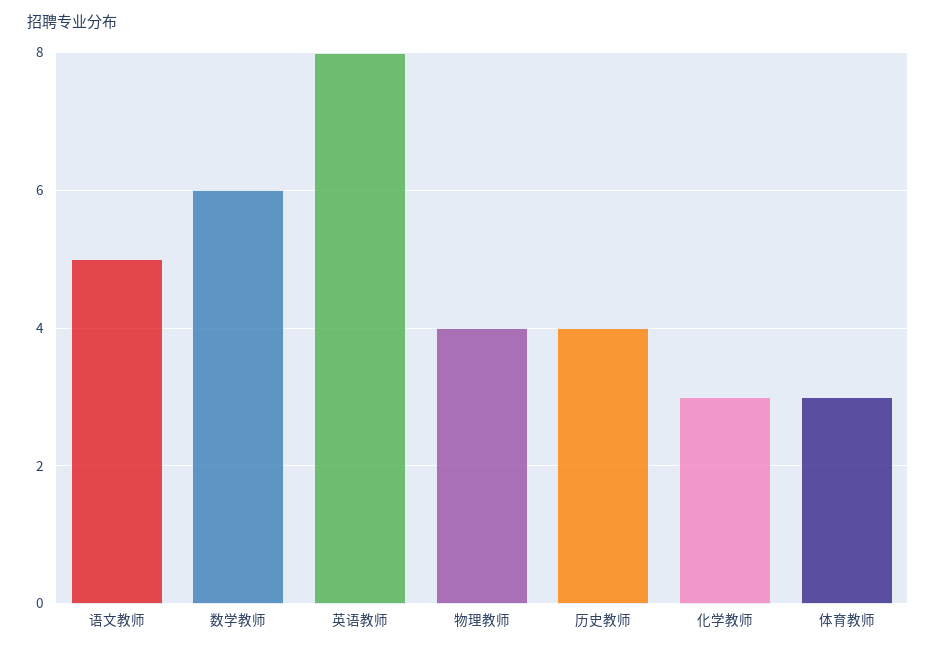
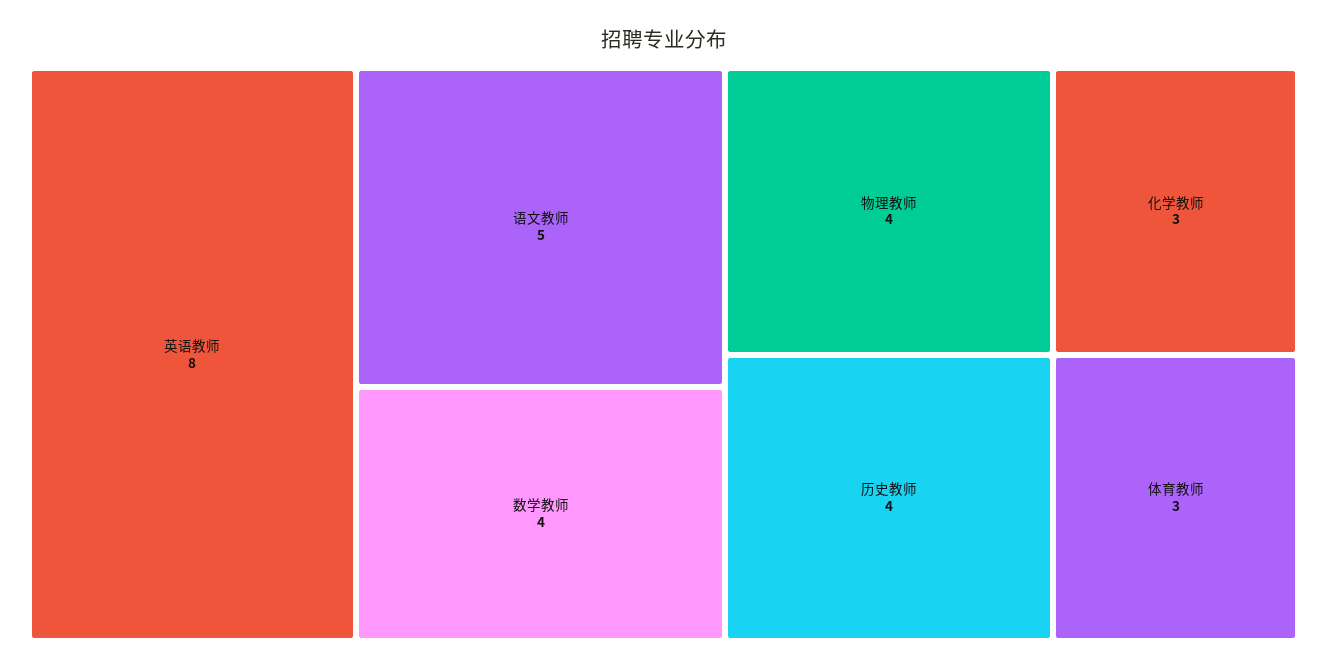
数学教师: 6 -> 4

